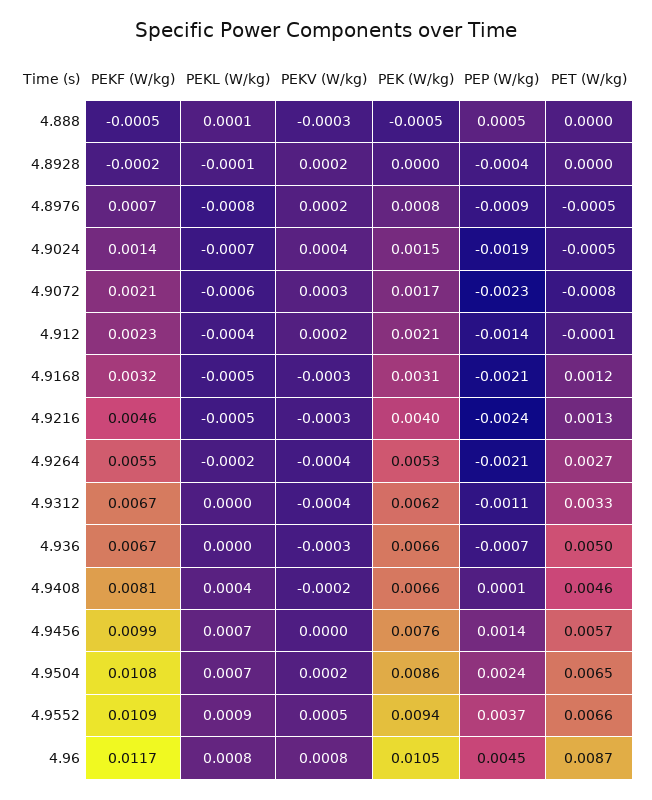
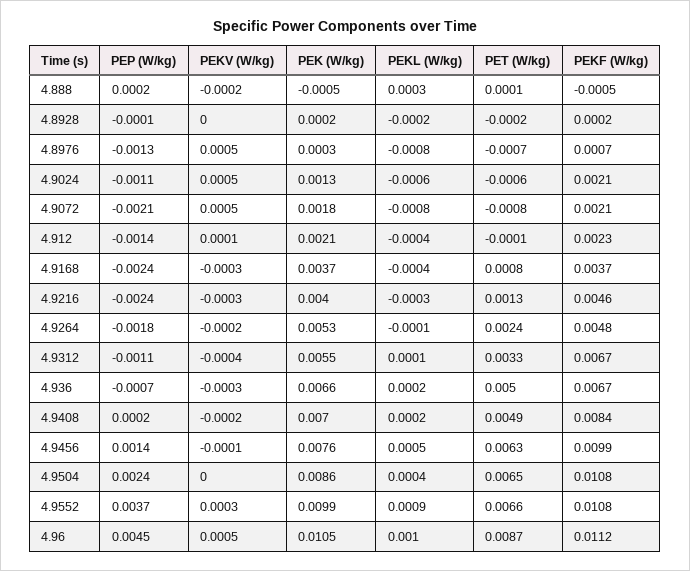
PEKL (W/kg), 4.888: 0.0001 -> 0.0003
PEKV (W/kg), 4.888: -0.0003 -> -0.0002
PEP (W/kg), 4.888: 0.0005 -> 0.0002
PET (W/kg), 4.888: 0 -> 0.0001
PEKF (W/kg), 4.8928: -0.0002 -> 0.0002
PEKL (W/kg), 4.8928: -0.0001 -> -0.0002
PEKV (W/kg), 4.8928: 0.0002 -> 0
PEK (W/kg), 4.8928: 0 -> 0.0002
PEP (W/kg), 4.8928: -0.0004 -> -0.0001
PET (W/kg), 4.8928: 0 -> -0.0002
PEKV (W/kg), 4.8976: 0.0002 -> 0.0005
PEK (W/kg), 4.8976: 0.0008 -> 0.0003
PEP (W/kg), 4.8976: -0.0009 -> -0.0013
PET (W/kg), 4.8976: -0.0005 -> -0.0007
PEKF (W/kg), 4.9024: 0.0014 -> 0.0021
PEKL (W/kg), 4.9024: -0.0007 -> -0.0006
PEKV (W/kg), 4.9024: 0.0004 -> 0.0005
PEK (W/kg), 4.9024: 0.0015 -> 0.0013
PEP (W/kg), 4.9024: -0.0019 -> -0.0011
PET (W/kg), 4.9024: -0.0005 -> -0.0006
PEKL (W/kg), 4.9072: -0.0006 -> -0.0008
PEKV (W/kg), 4.9072: 0.0003 -> 0.0005
PEK (W/kg), 4.9072: 0.0017 -> 0.0018
PEP (W/kg), 4.9072: -0.0023 -> -0.0021
PEKV (W/kg), 4.912: 0.0002 -> 0.0001
PEKF (W/kg), 4.9168: 0.0032 -> 0.0037
PEKL (W/kg), 4.9168: -0.0005 -> -0.0004
PEK (W/kg), 4.9168: 0.0031 -> 0.0037
PEP (W/kg), 4.9168: -0.0021 -> -0.0024
PET (W/kg), 4.9168: 0.0012 -> 0.0008
PEKL (W/kg), 4.9216: -0.0005 -> -0.0003
PEKF (W/kg), 4.9264: 0.0055 -> 0.0048
PEKL (W/kg), 4.9264: -0.0002 -> -0.0001
PEKV (W/kg), 4.9264: -0.0004 -> -0.0002
PEP (W/kg), 4.9264: -0.0021 -> -0.0018
PET (W/kg), 4.9264: 0.0027 -> 0.0024
PEKL (W/kg), 4.9312: 0 -> 0.0001
PEK (W/kg), 4.9312: 0.0062 -> 0.0055
PEKL (W/kg), 4.936: 0 -> 0.0002
PEKF (W/kg), 4.9408: 0.0081 -> 0.0084
PEKL (W/kg), 4.9408: 0.0004 -> 0.0002
PEK (W/kg), 4.9408: 0.0066 -> 0.007
PEP (W/kg), 4.9408: 0.0001 -> 0.0002
PET (W/kg), 4.9408: 0.0046 -> 0.0049
PEKL (W/kg), 4.9456: 0.0007 -> 0.0005
PEKV (W/kg), 4.9456: 0 -> -0.0001
PET (W/kg), 4.9456: 0.0057 -> 0.0063
PEKL (W/kg), 4.9504: 0.0007 -> 0.0004
PEKV (W/kg), 4.9504: 0.0002 -> 0
PEKF (W/kg), 4.9552: 0.0109 -> 0.0108
PEKV (W/kg), 4.9552: 0.0005 -> 0.0003
PEK (W/kg), 4.9552: 0.0094 -> 0.0099
PEKF (W/kg), 4.96: 0.0117 -> 0.0112
PEKL (W/kg), 4.96: 0.0008 -> 0.001
PEKV (W/kg), 4.96: 0.0008 -> 0.0005

